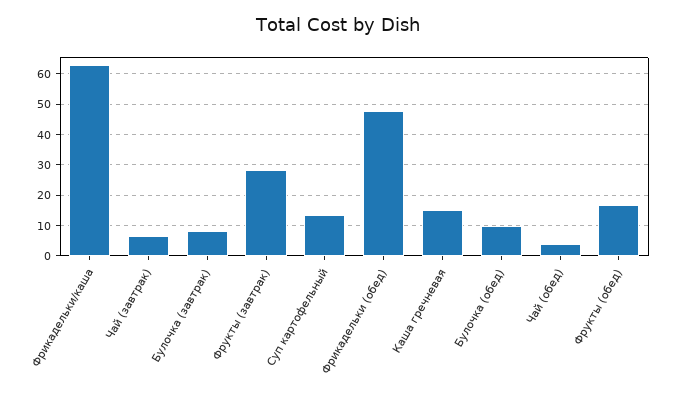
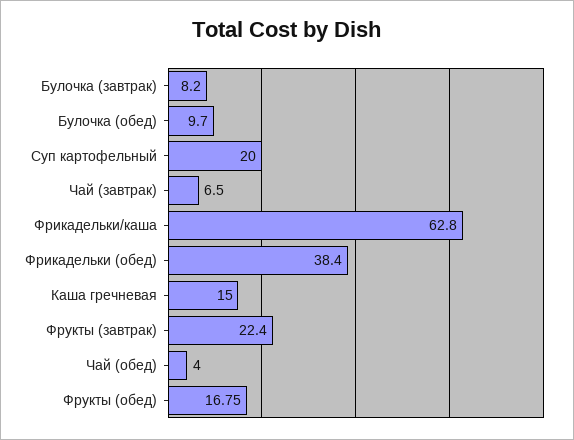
Фрукты (завтрак): 28 -> 22.4
Суп картофельный: 14 -> 20
Фрикадельки (обед): 48 -> 38.4

